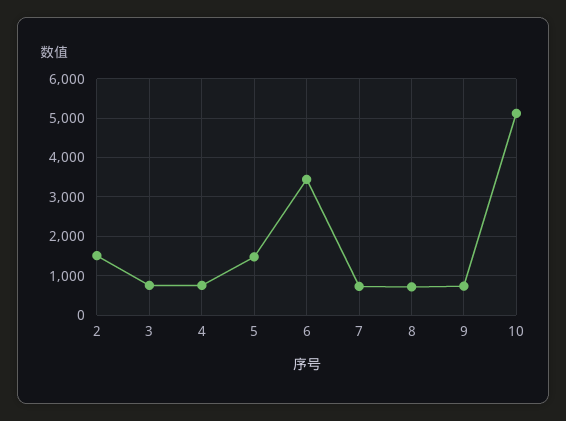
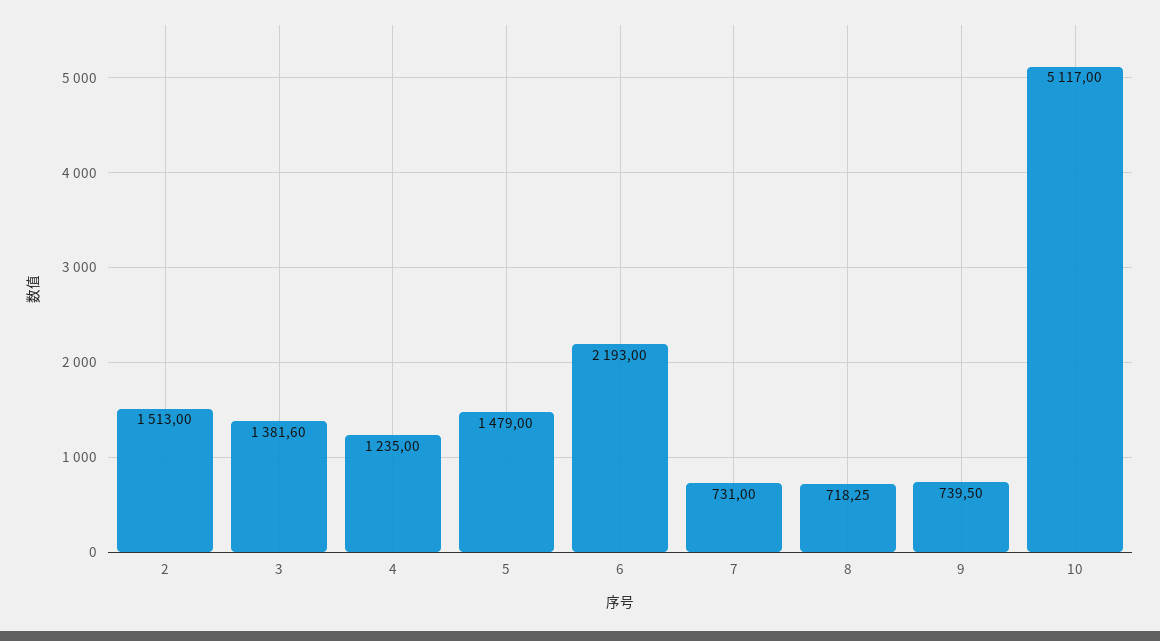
3: 800 -> 1381.6
4: 800 -> 1235
6: 3400 -> 2193

